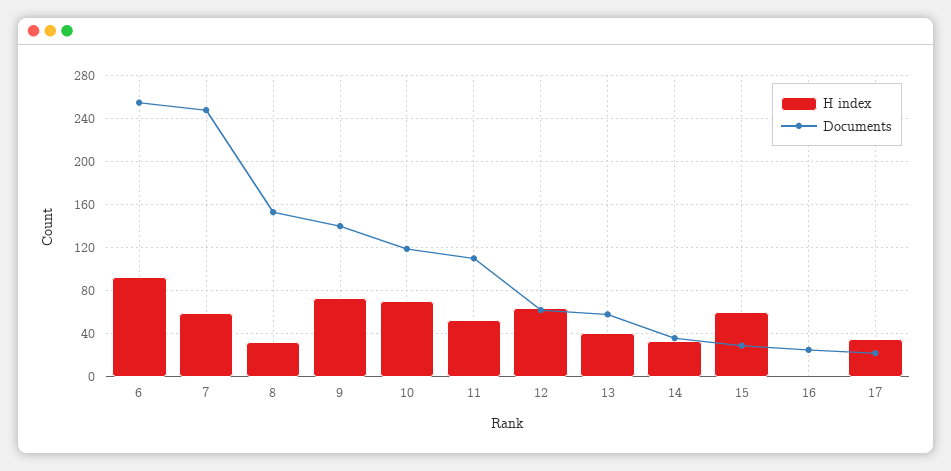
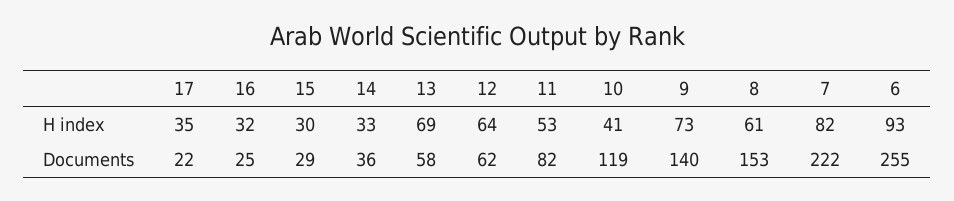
H index, 7: 60 -> 82
Documents, 7: 250 -> 222
H index, 8: 30 -> 61
H index, 10: 70 -> 41
Documents, 11: 110 -> 82
H index, 13: 40 -> 69
H index, 15: 60 -> 30
H index, 16: 0 -> 32

